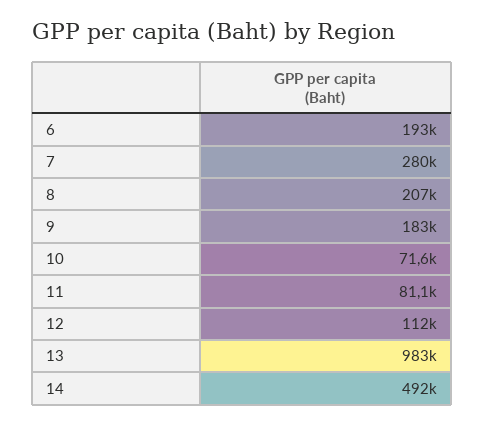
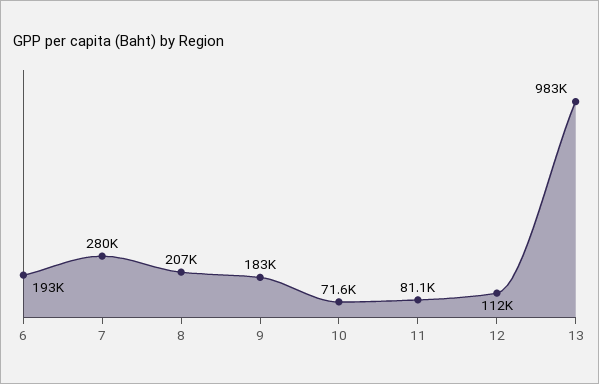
14: 492000 -> none

